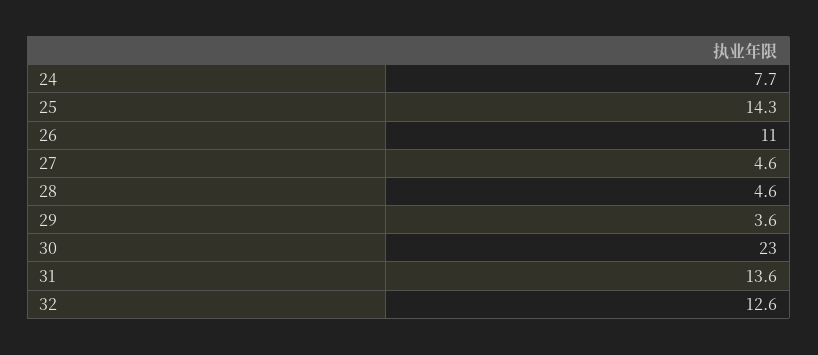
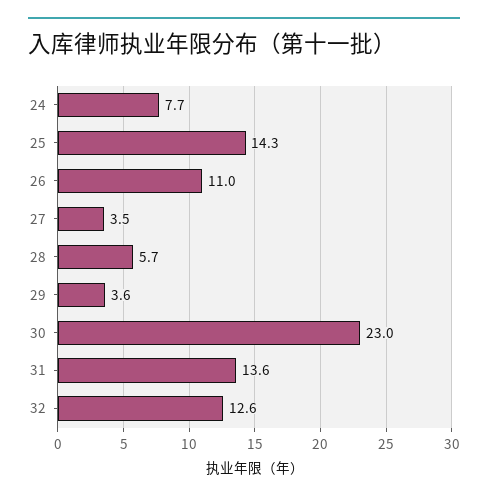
27: 4.6 -> 3.5
28: 4.6 -> 5.7

